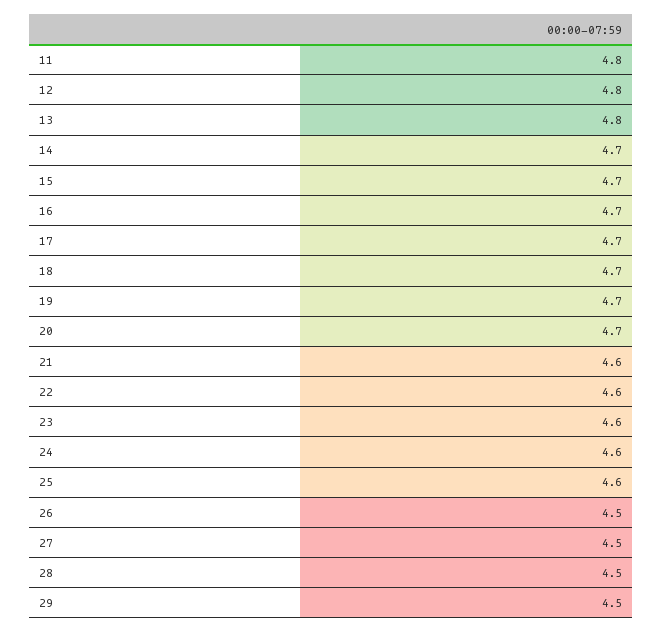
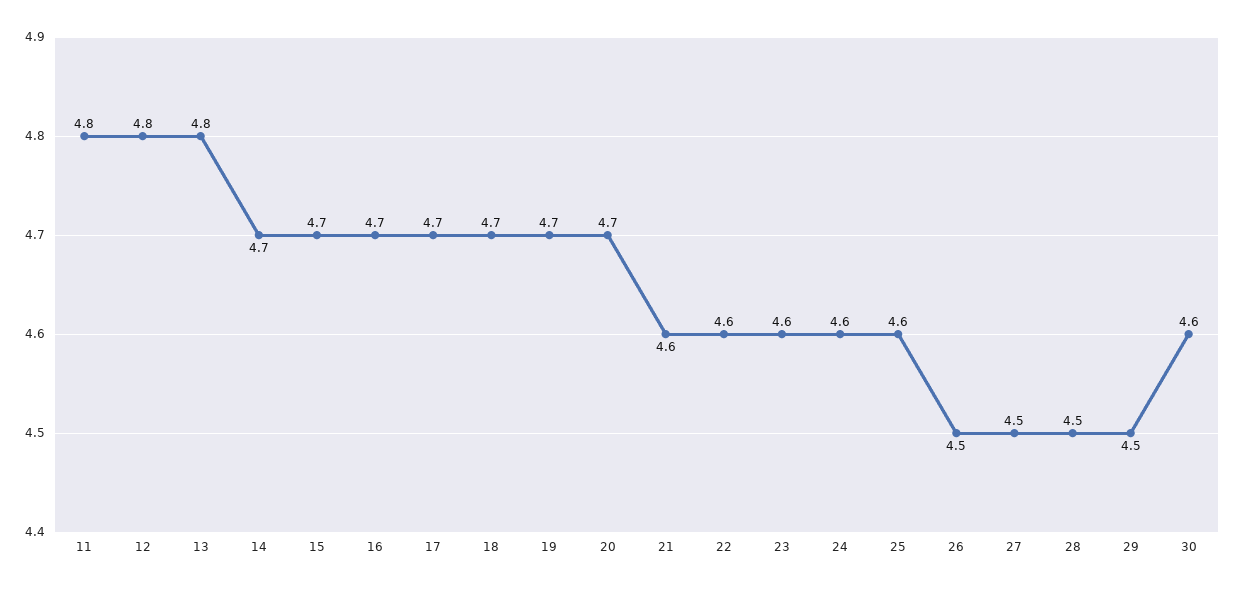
30: none -> 4.6

